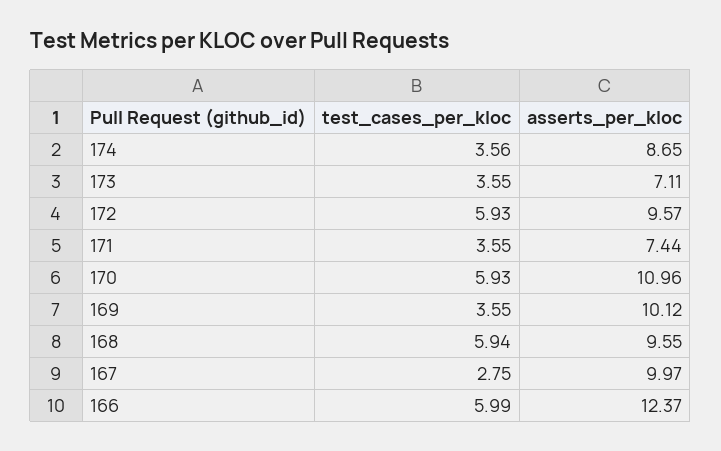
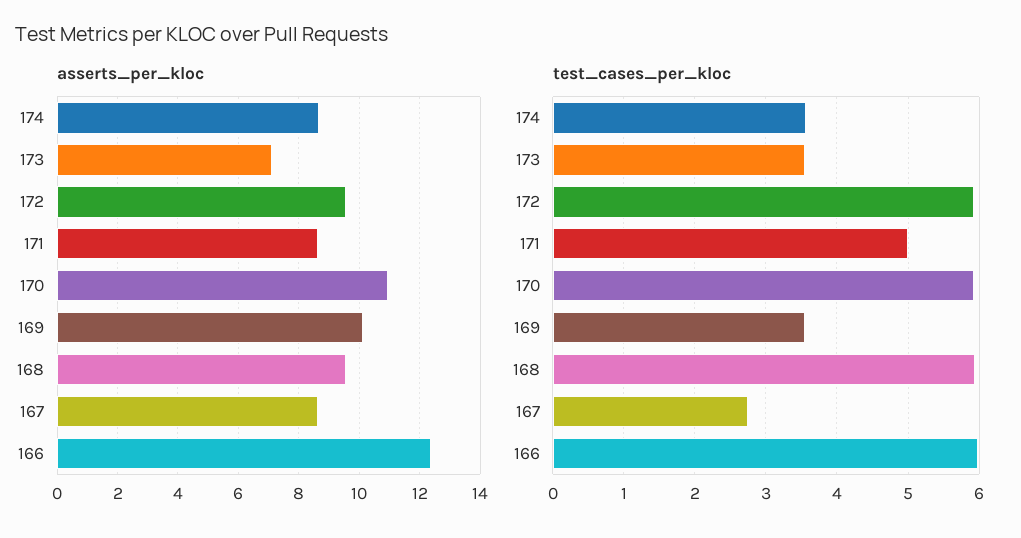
test_cases_per_kloc, 171: 3.55 -> 5
asserts_per_kloc, 171: 7.44 -> 8.6
asserts_per_kloc, 167: 9.97 -> 8.6

